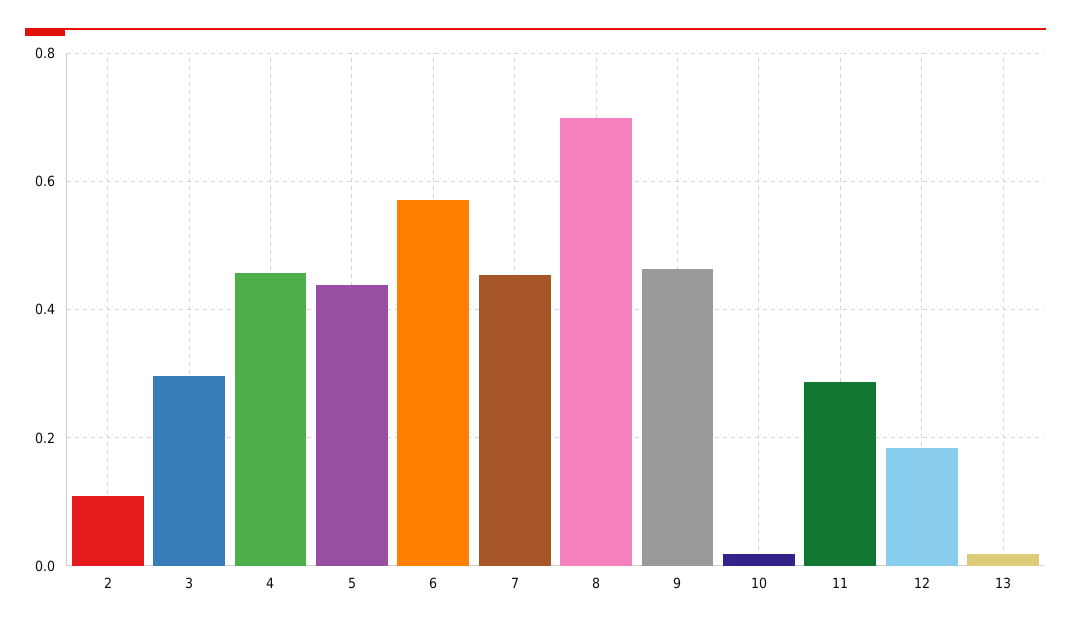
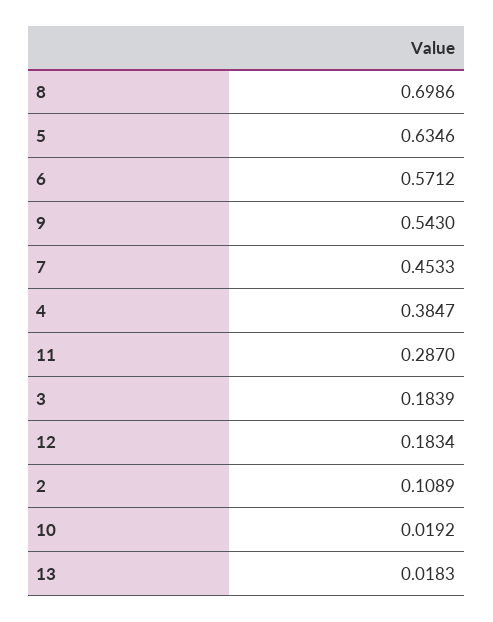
3: 0.3 -> 0.1839
4: 0.46 -> 0.3847
5: 0.44 -> 0.6346
9: 0.46 -> 0.543

